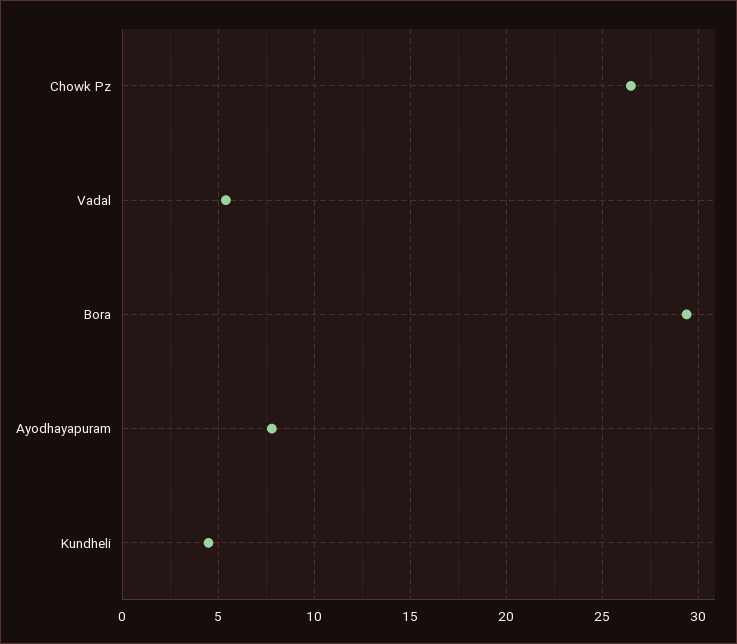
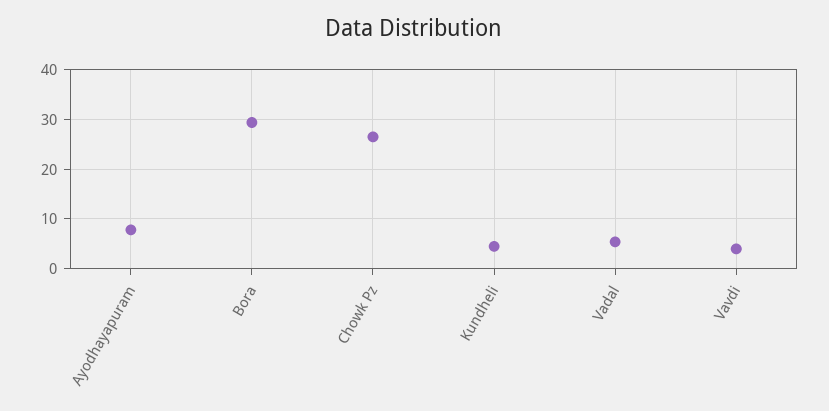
Vavdi: none -> 4

